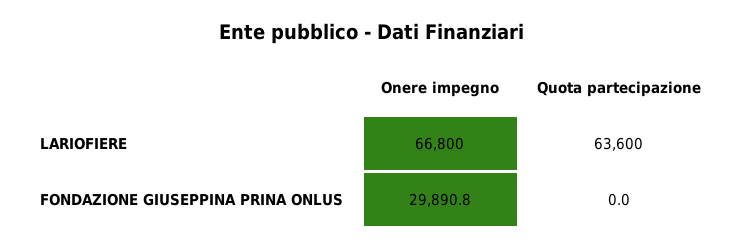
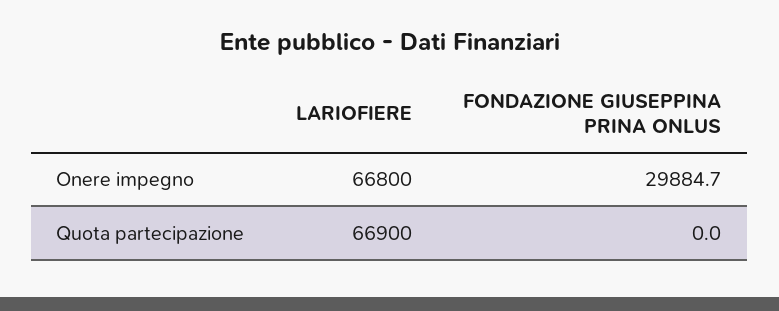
Quota partecipazione, LARIOFIERE: 63600 -> 66900
Onere impegno, FONDAZIONE GIUSEPPINA PRINA ONLUS: 29890.8 -> 29884.7

